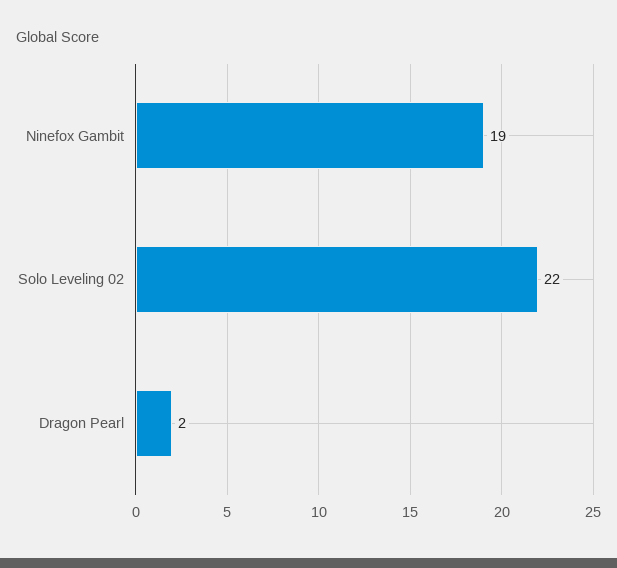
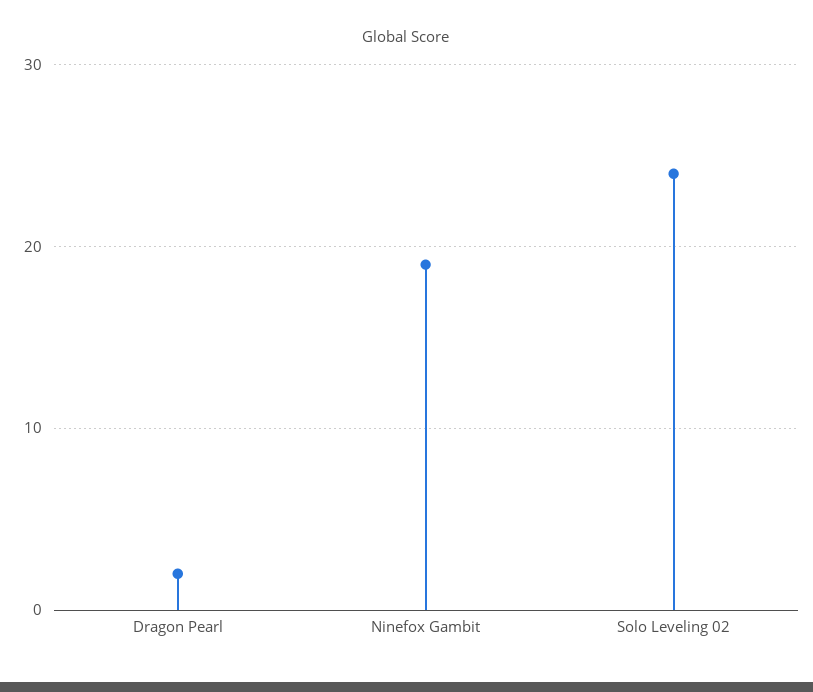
Solo Leveling 02: 22 -> 24

